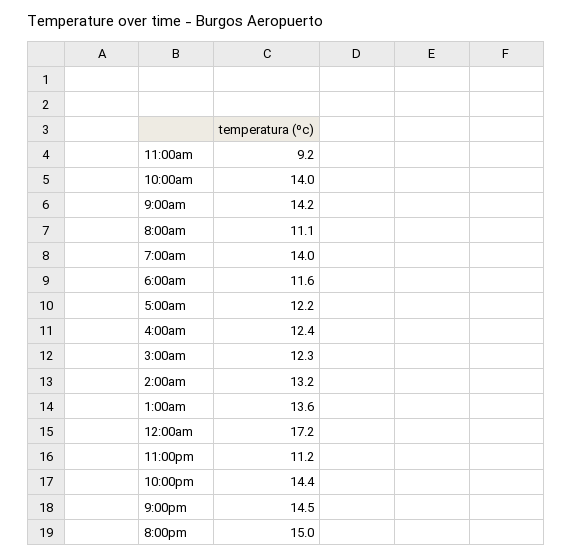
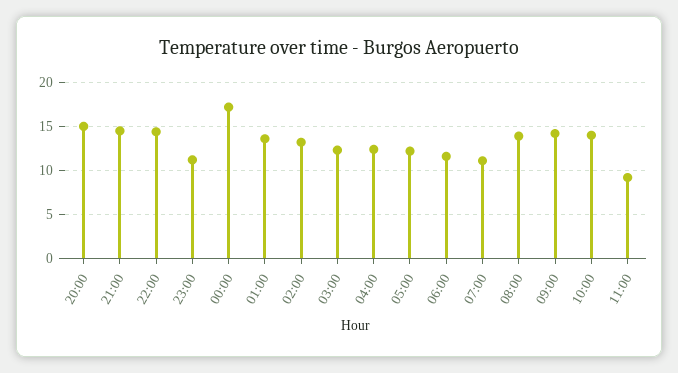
8:00am: 11.1 -> 14
7:00am: 14 -> 11

